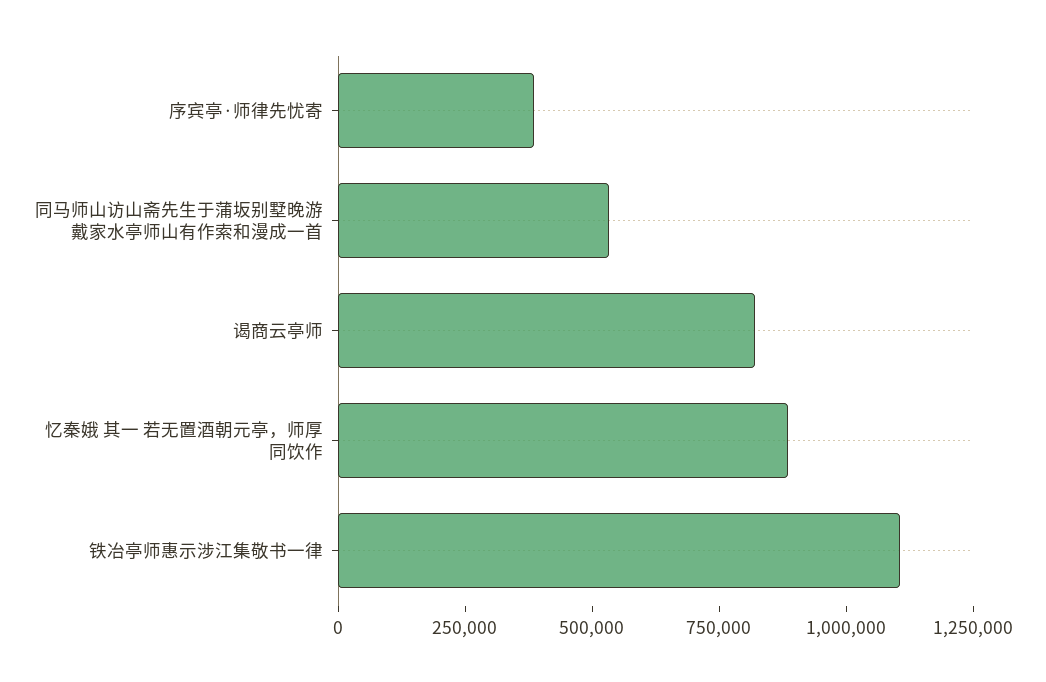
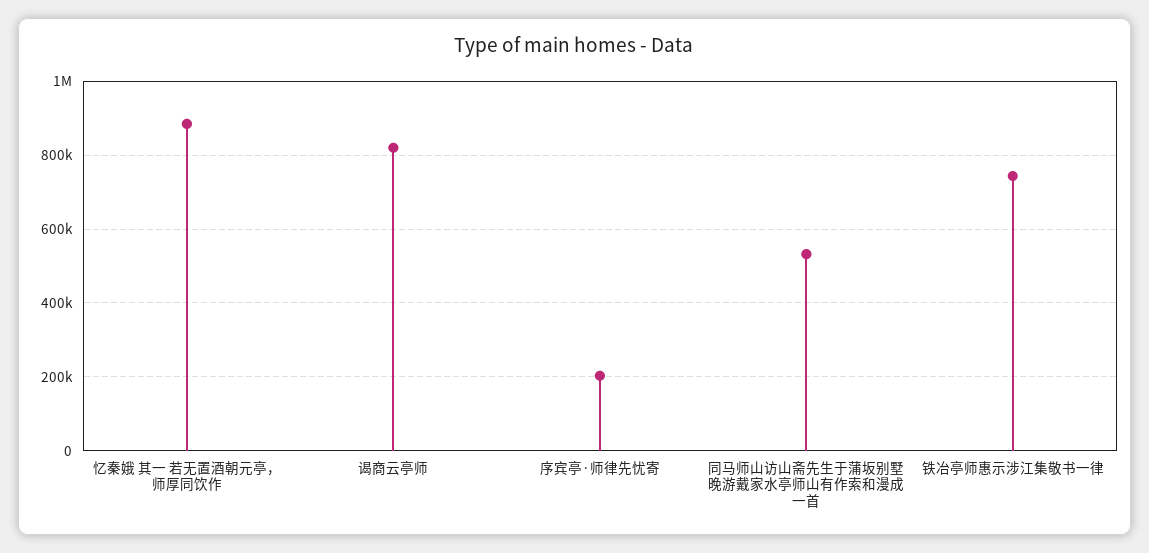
序宾亭·师律先忧寄: 400000 -> 200000
铁冶亭师惠示涉江集敬书一律: 1100000 -> 740000

